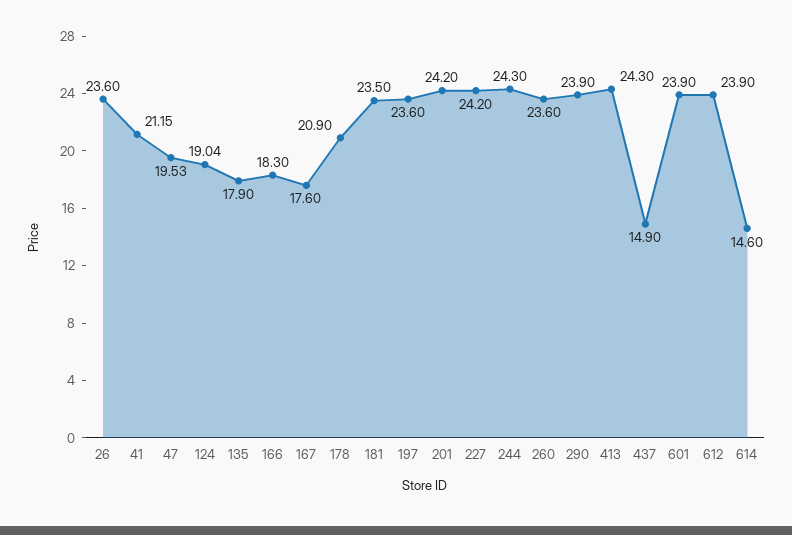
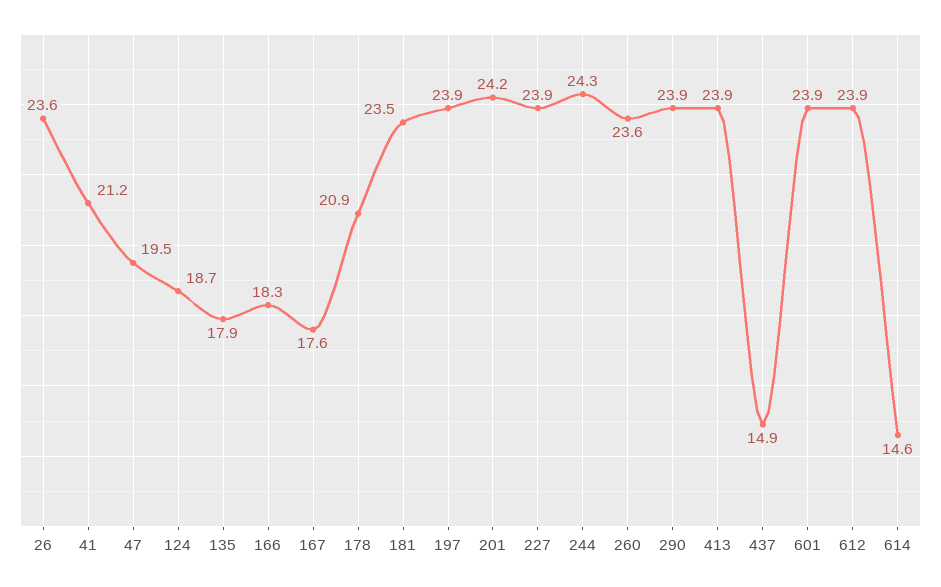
124: 19.04 -> 18.7
197: 23.6 -> 23.9
227: 24.2 -> 23.9
413: 24.3 -> 23.9

